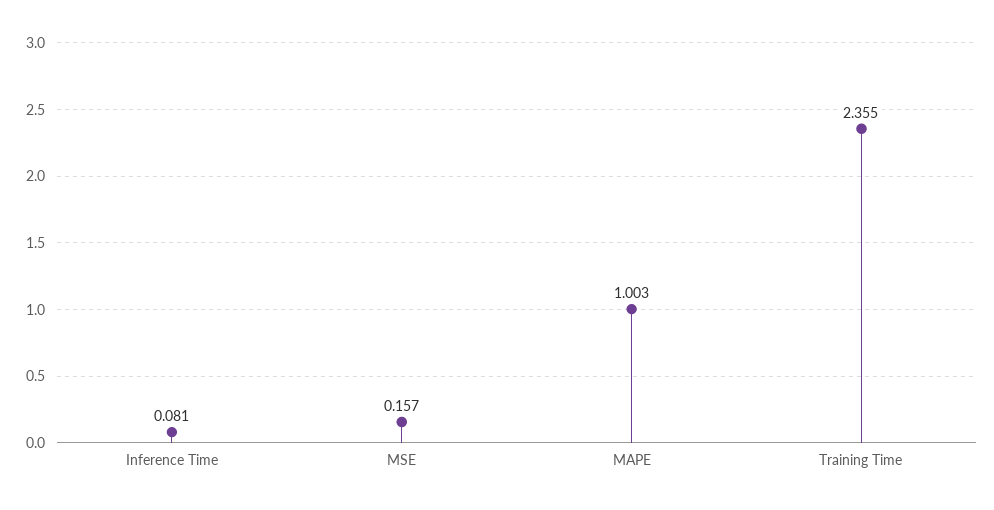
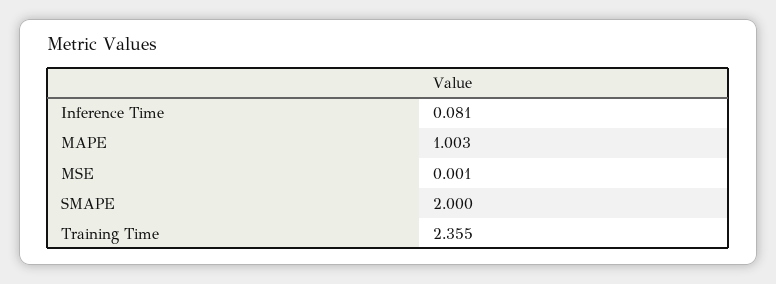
MSE: 0.157 -> 0.001
SMAPE: none -> 2

